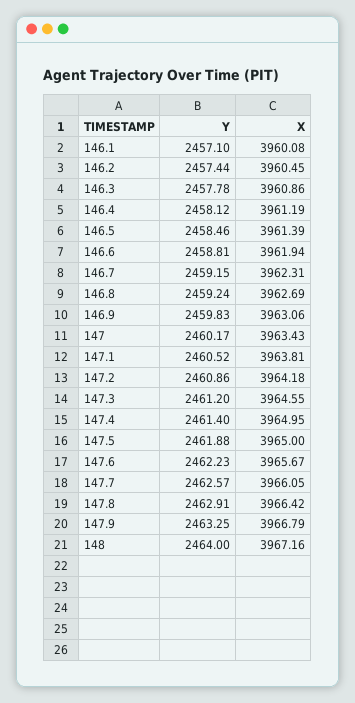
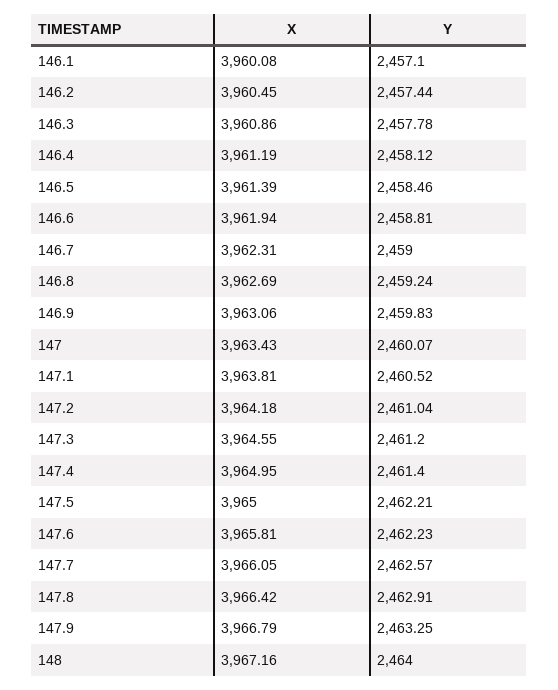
Y, 146.7: 2459.15 -> 2459
Y, 147: 2460.17 -> 2460.07
Y, 147.2: 2460.86 -> 2461.04
Y, 147.5: 2461.88 -> 2462.21
X, 147.6: 3965.67 -> 3965.81

